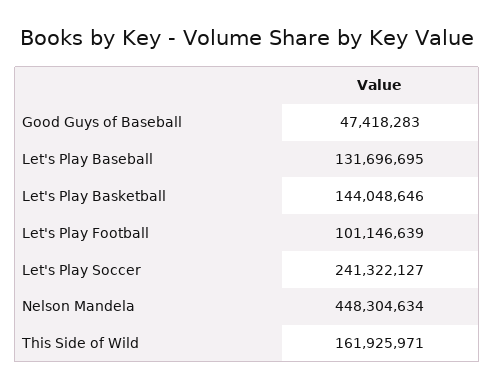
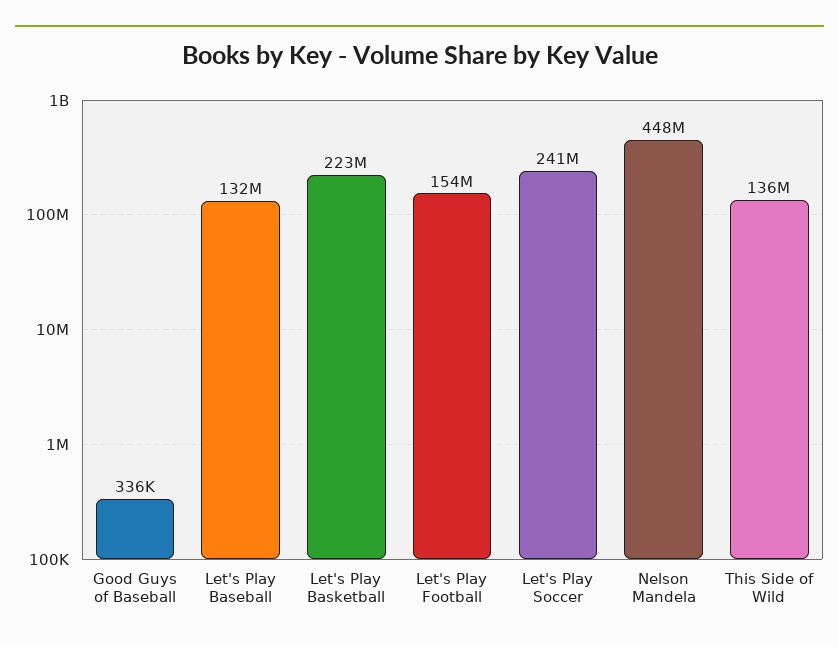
Good Guys of Baseball: 47418283 -> 336000
Let's Play Basketball: 144048646 -> 223000000
Let's Play Football: 101146639 -> 154000000
This Side of Wild: 161925971 -> 136000000

